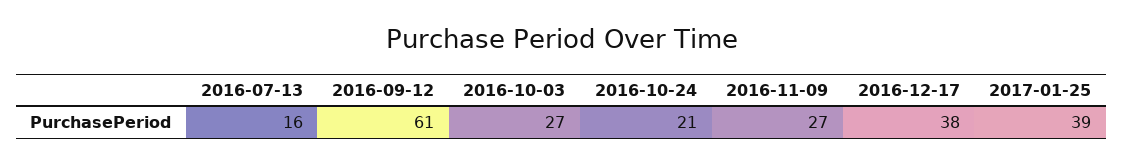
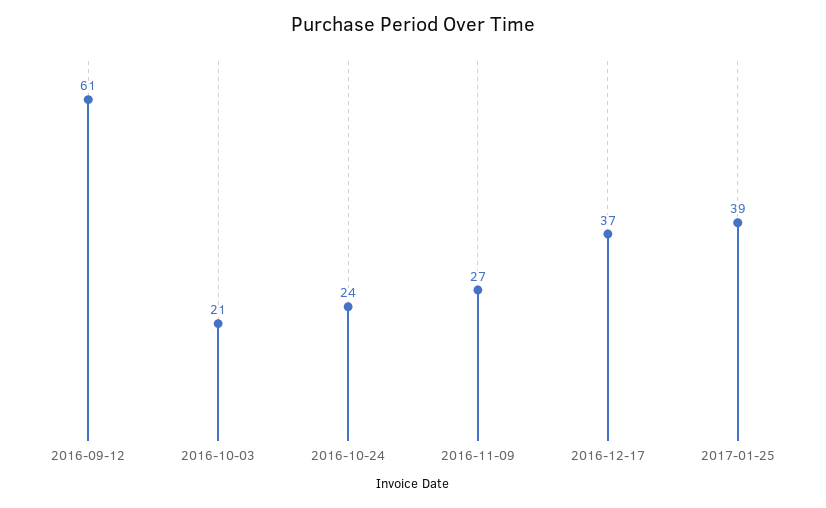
2016-07-13: 16 -> none
2016-10-03: 27 -> 21
2016-10-24: 21 -> 24
2016-12-17: 38 -> 37

